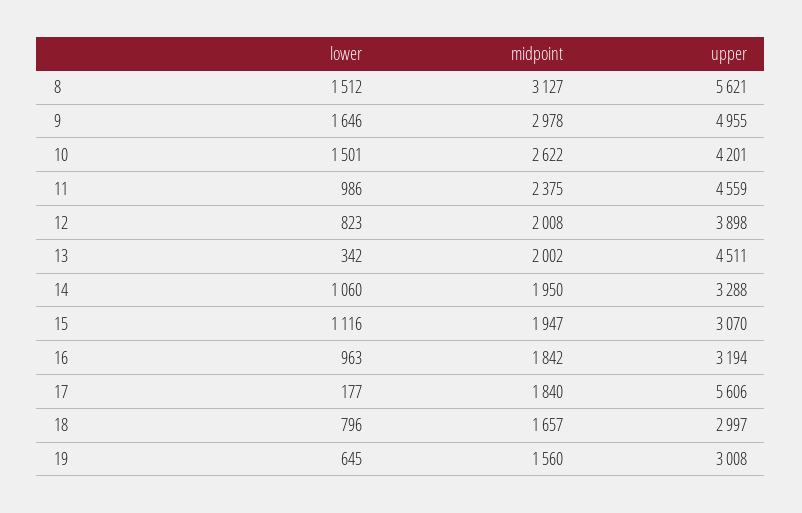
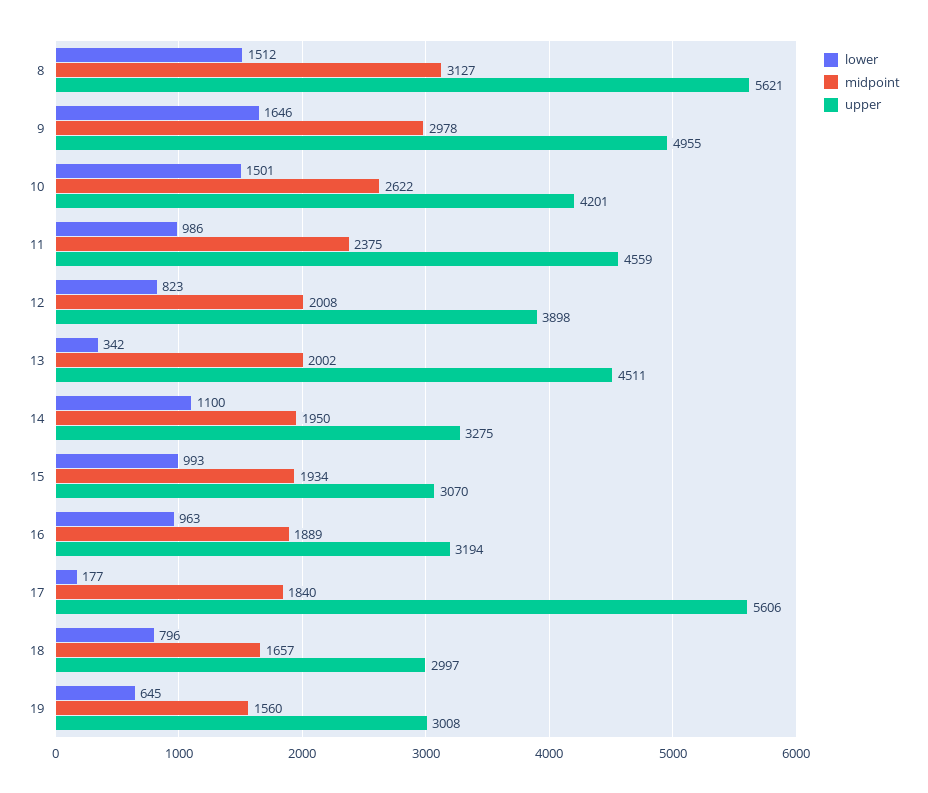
lower, 14: 1060 -> 1100
upper, 14: 3288 -> 3275
lower, 15: 1116 -> 993
midpoint, 15: 1947 -> 1934
midpoint, 16: 1842 -> 1889

